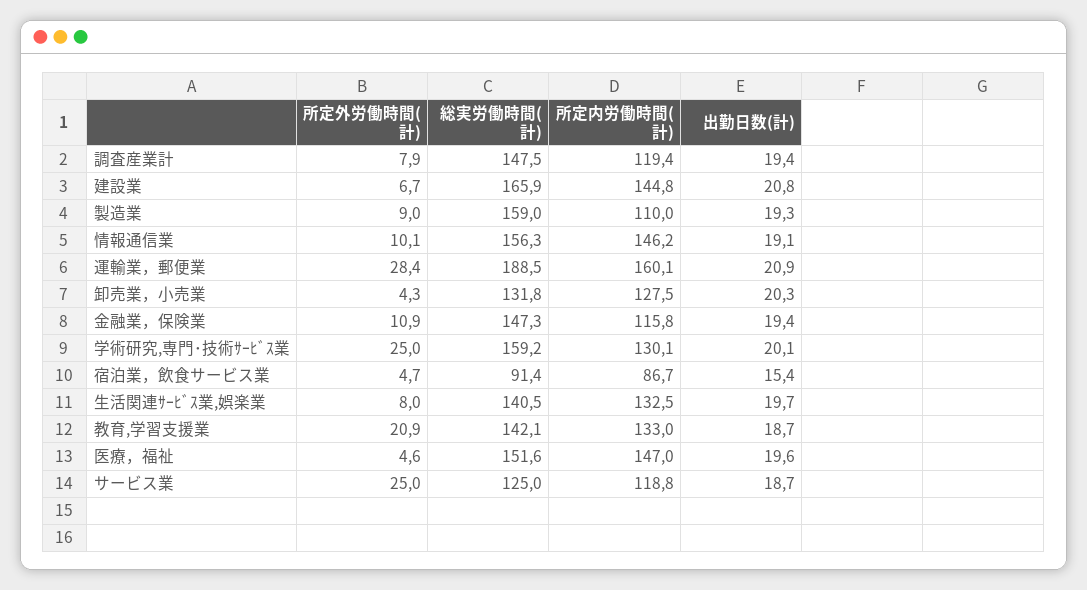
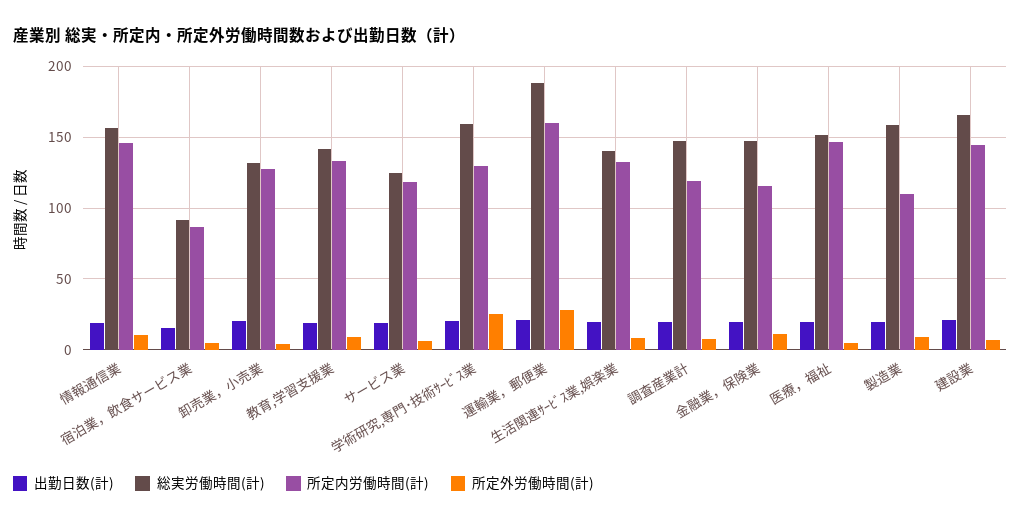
所定外労働時間(計), 教育,学習支援業: 20.9 -> 10
所定外労働時間(計), サービス業: 25 -> 5

